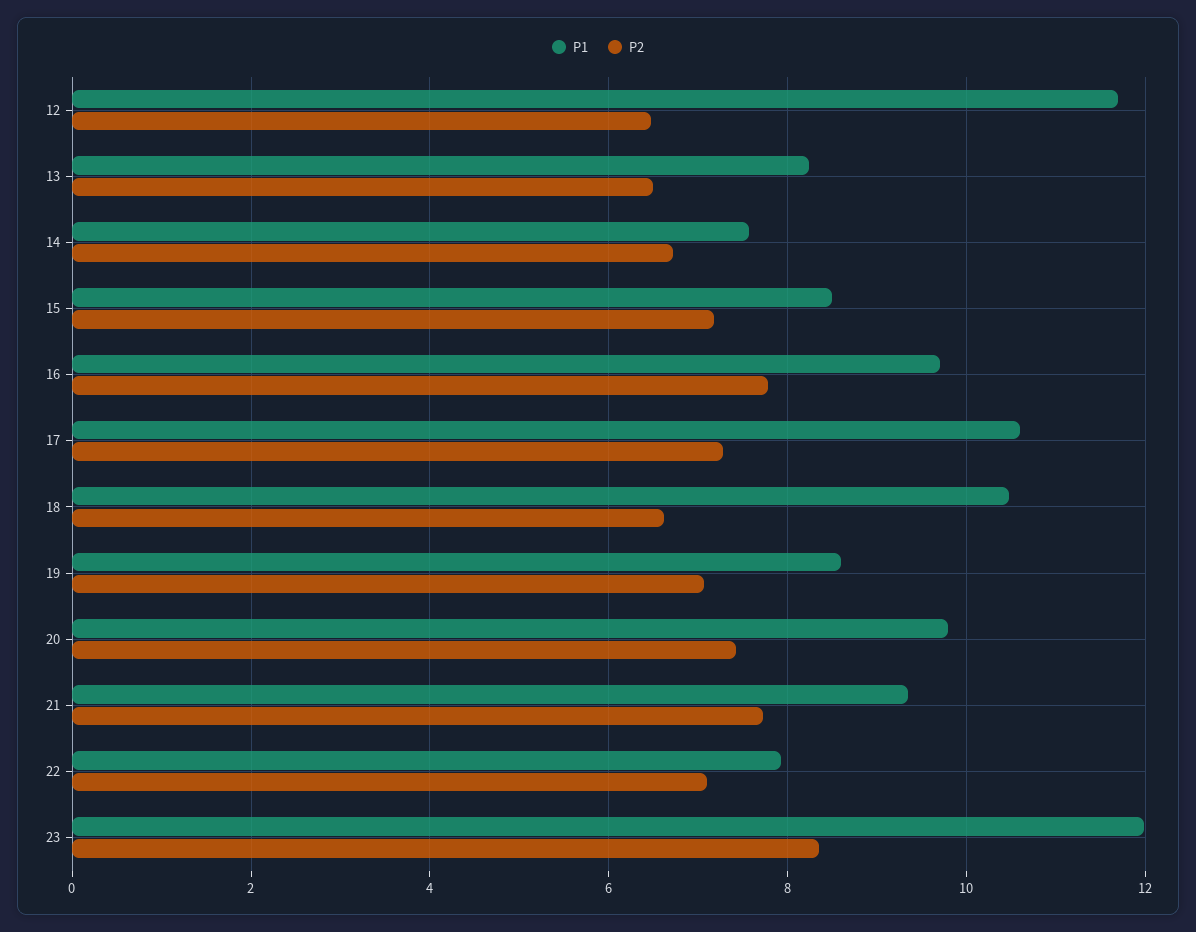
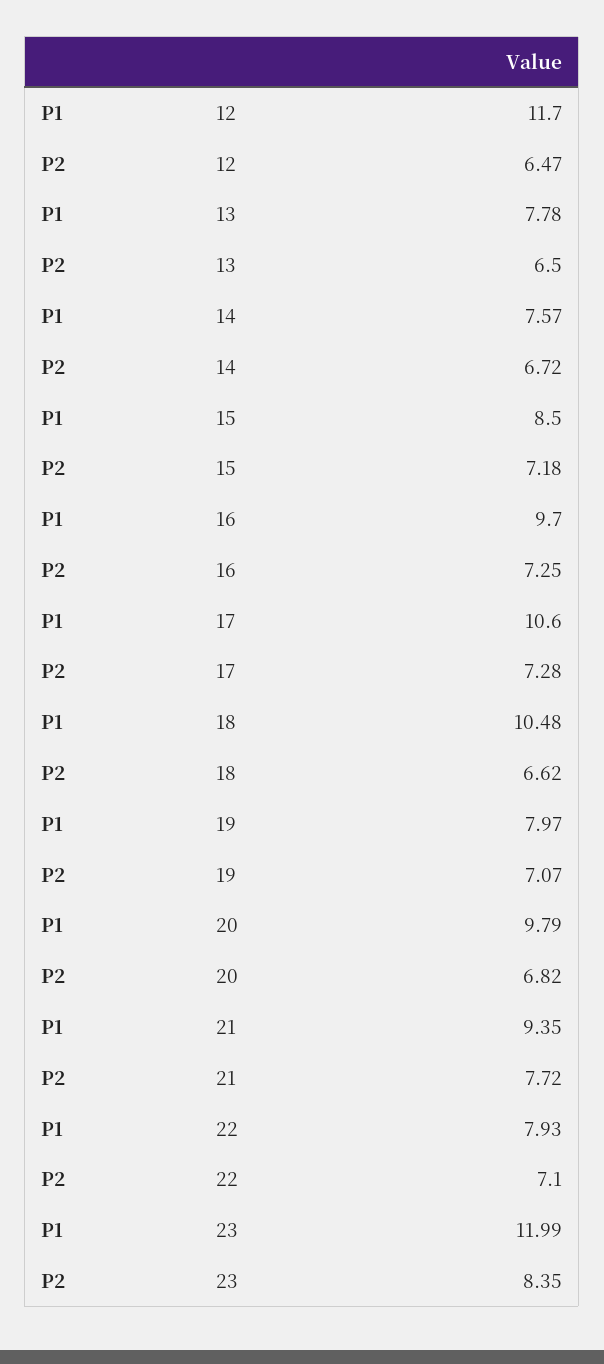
P1, 13: 8.2 -> 7.78
P2, 16: 7.8 -> 7.25
P1, 19: 8.6 -> 7.97
P2, 20: 7.4 -> 6.82

